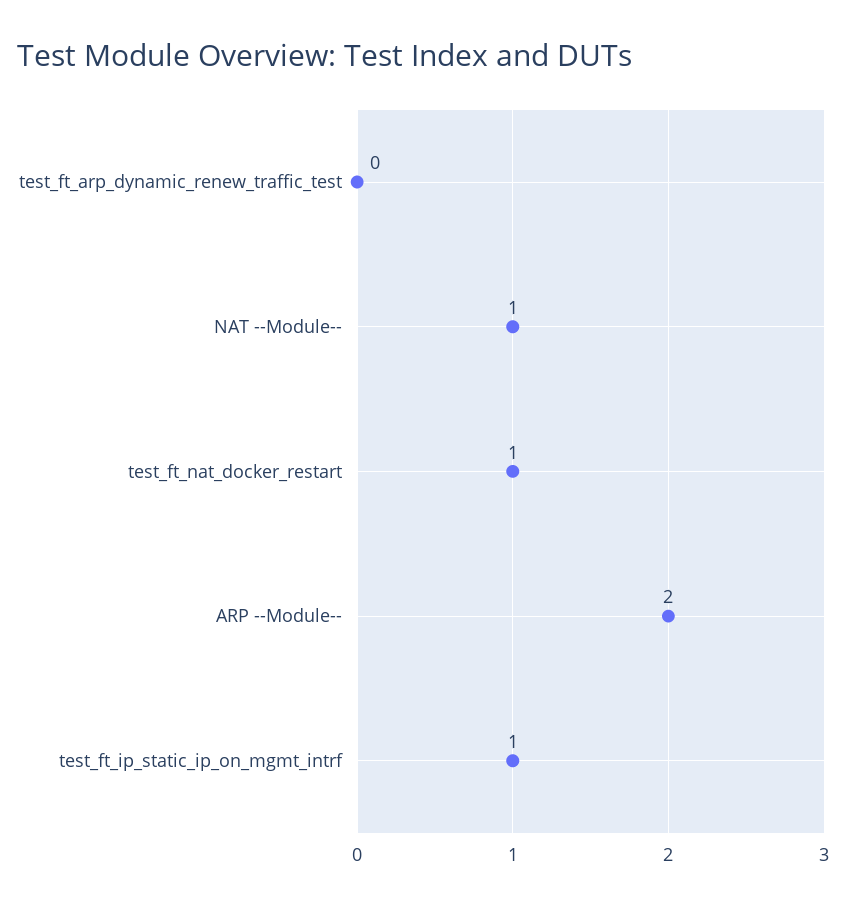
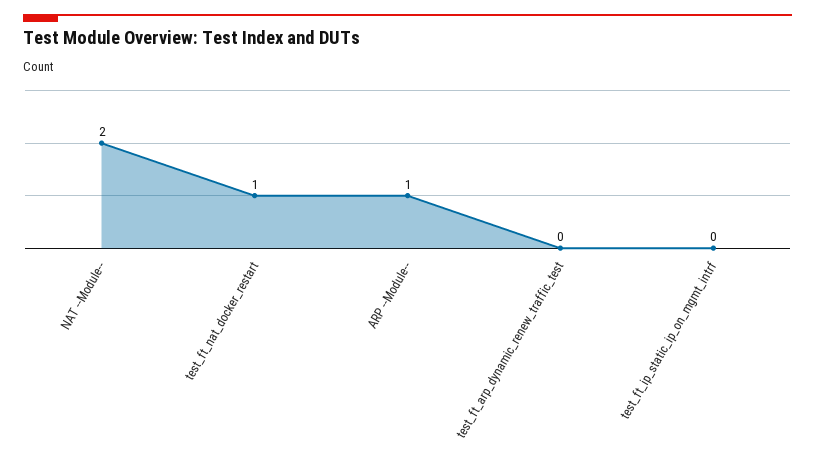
NAT --Module--: 1 -> 2
ARP --Module--: 2 -> 1
test_ft_ip_static_ip_on_mgmt_intrf: 1 -> 0

